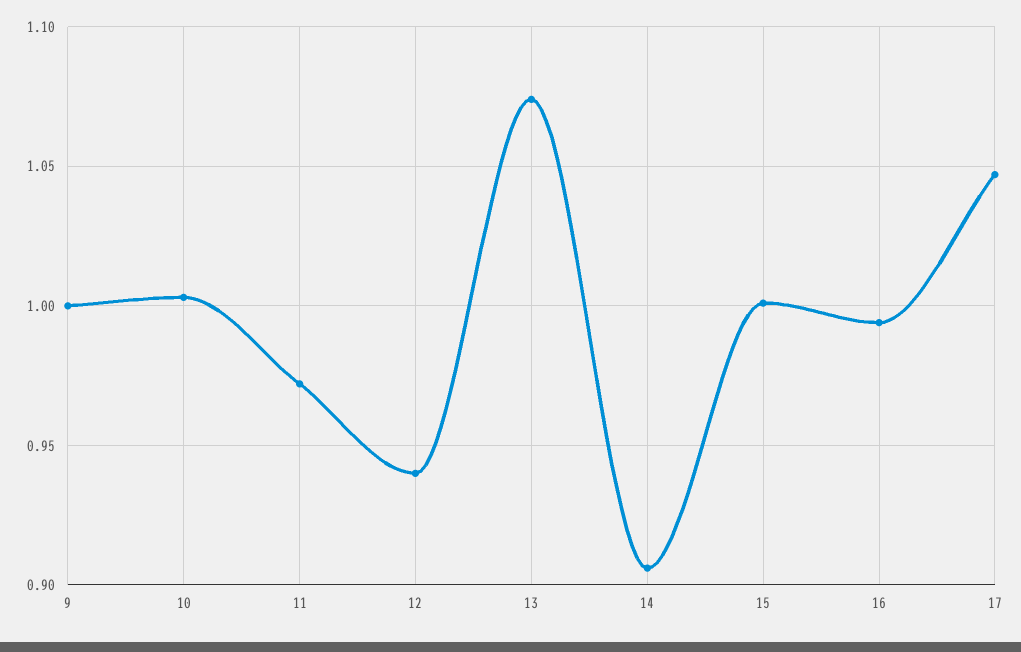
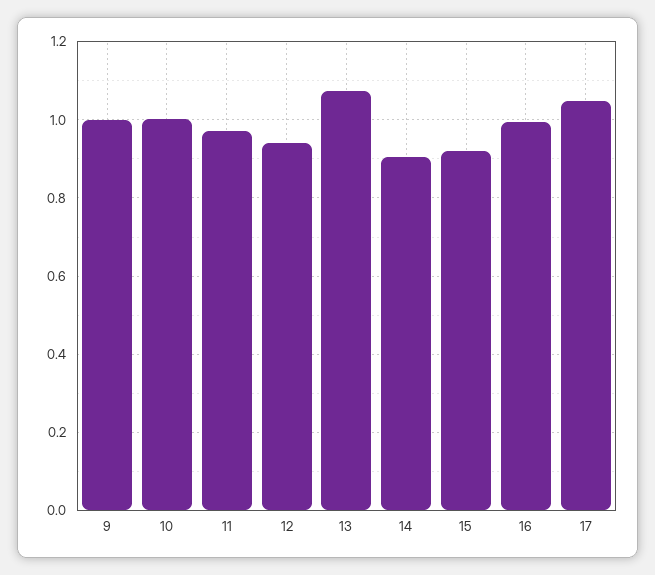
15: 1 -> 0.92

